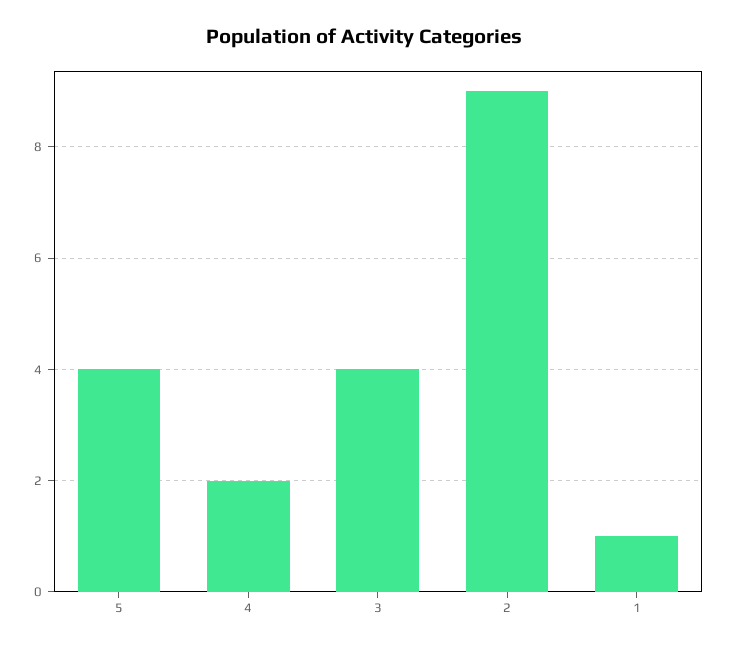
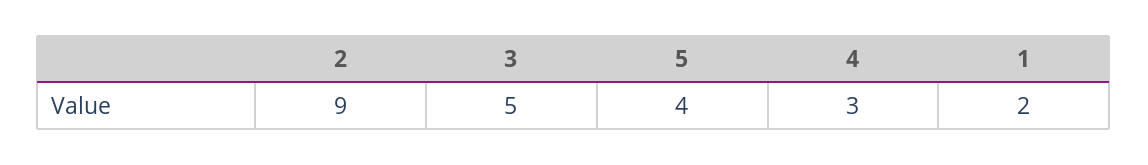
4: 2 -> 3
3: 4 -> 5
1: 1 -> 2

